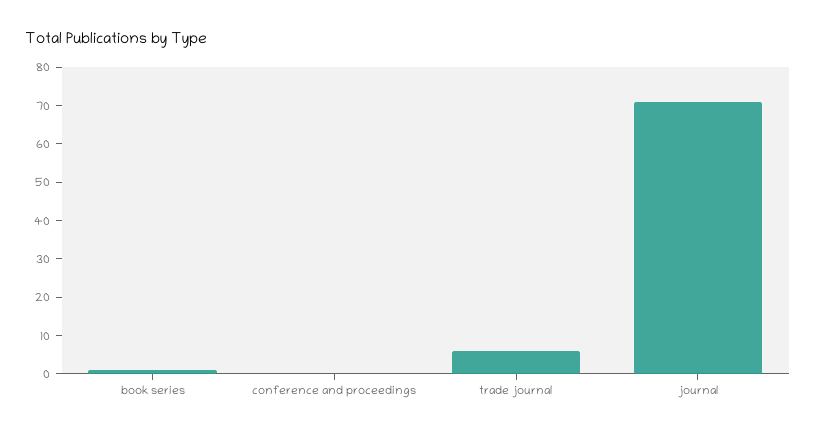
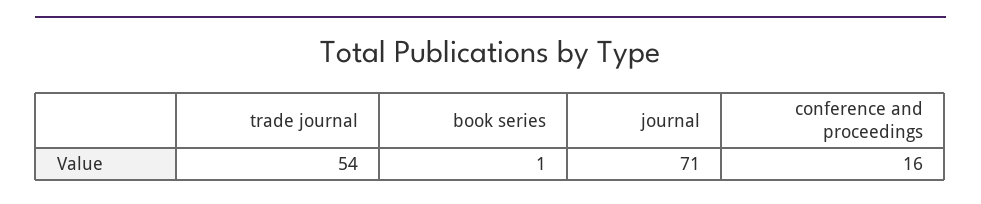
conference and proceedings: 0 -> 16
trade journal: 5 -> 54

